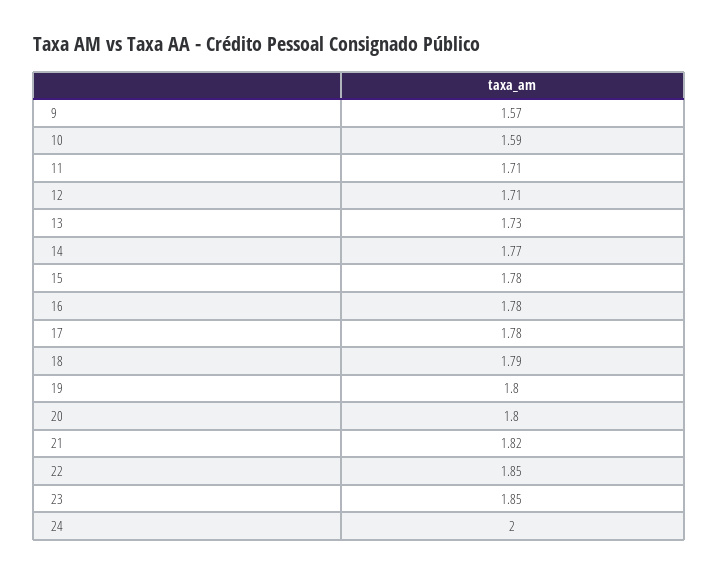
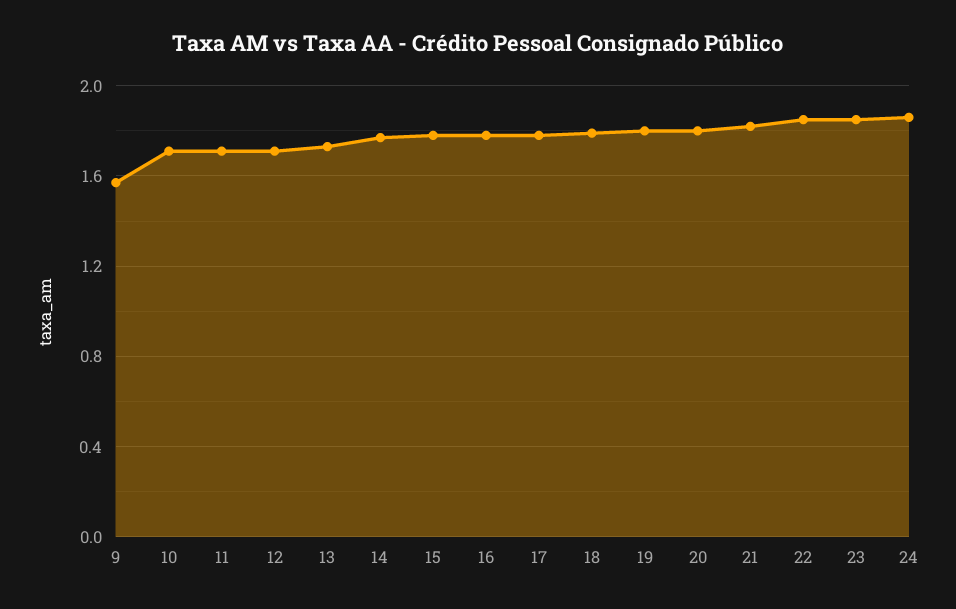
10: 1.59 -> 1.7
24: 2 -> 1.85

